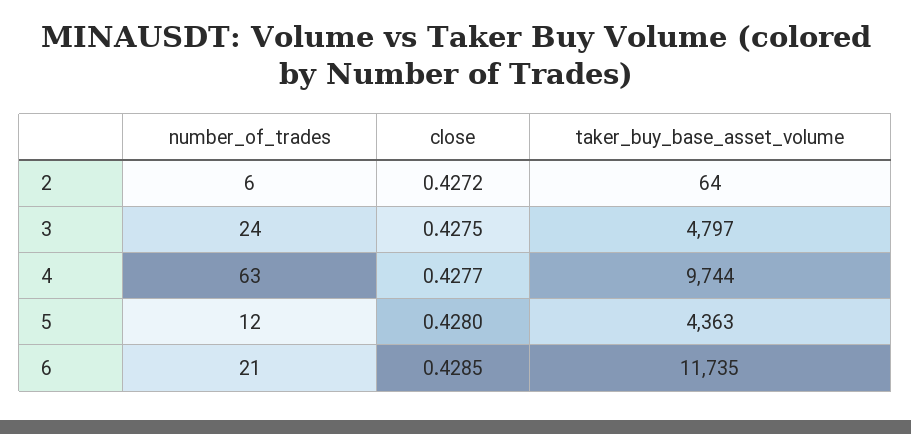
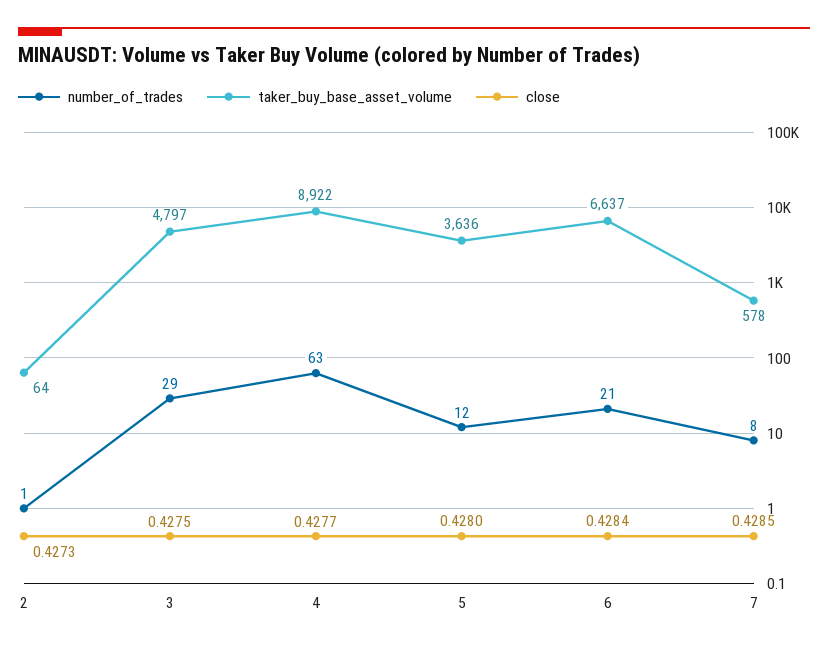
number_of_trades, 2: 6 -> 1
close, 2: 0.4272 -> 0.4273
number_of_trades, 3: 24 -> 29
taker_buy_base_asset_volume, 4: 9744 -> 8922
taker_buy_base_asset_volume, 5: 4363 -> 3636
close, 6: 0.4285 -> 0.4284
taker_buy_base_asset_volume, 6: 11735 -> 6637
number_of_trades, 7: none -> 8
taker_buy_base_asset_volume, 7: none -> 578
close, 7: none -> 0.4285

